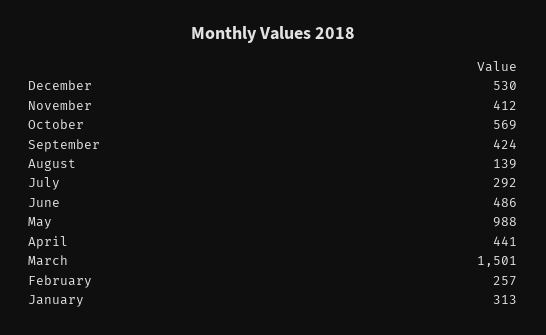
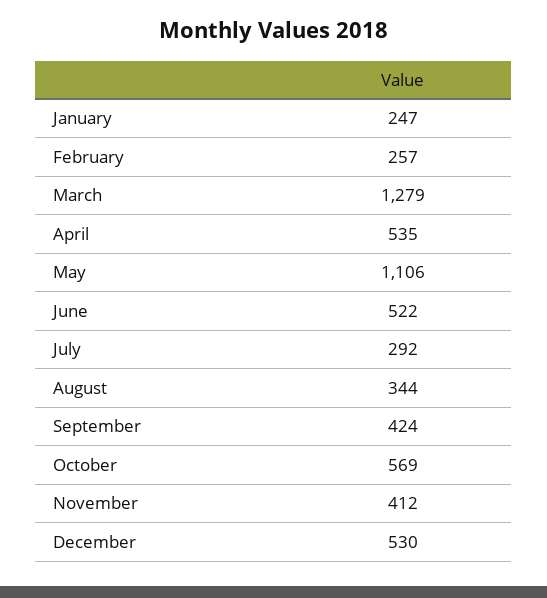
August: 139 -> 344
June: 486 -> 522
May: 988 -> 1106
April: 441 -> 535
March: 1501 -> 1279
January: 313 -> 247

